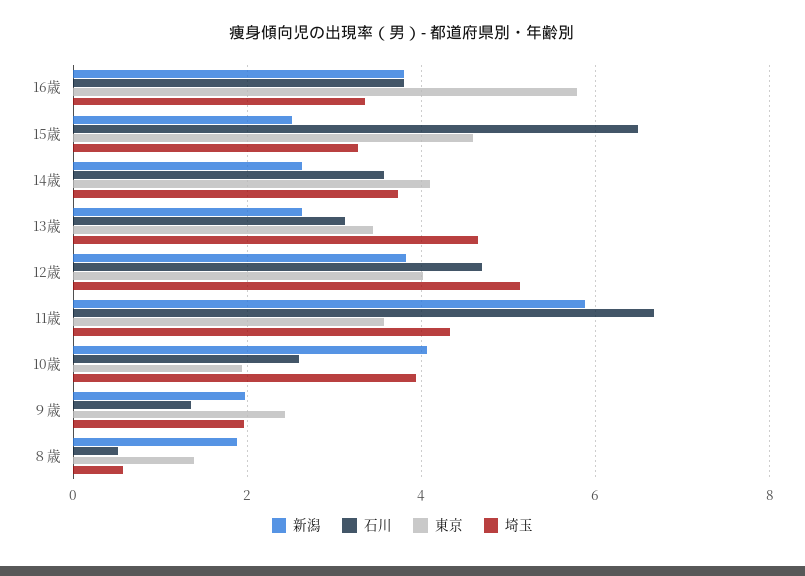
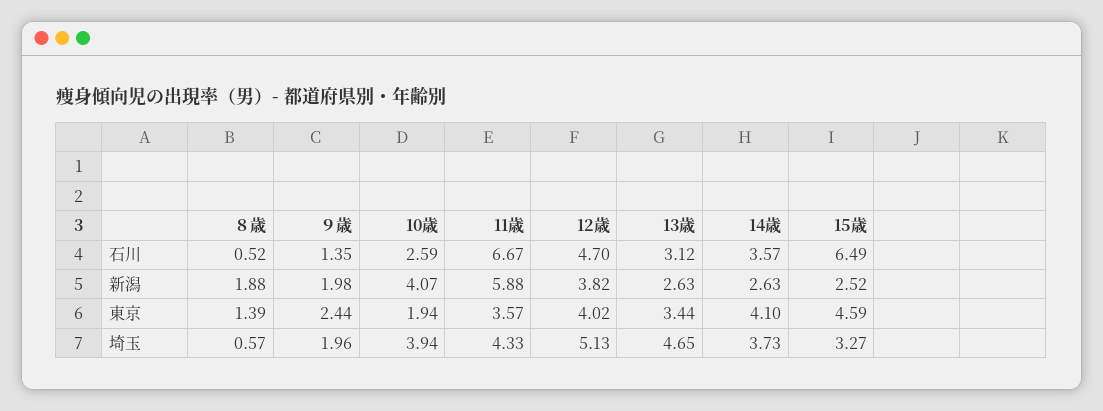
新潟, 16歳: 3.8 -> none
石川, 16歳: 3.8 -> none
東京, 16歳: 5.8 -> none
埼玉, 16歳: 3.4 -> none

